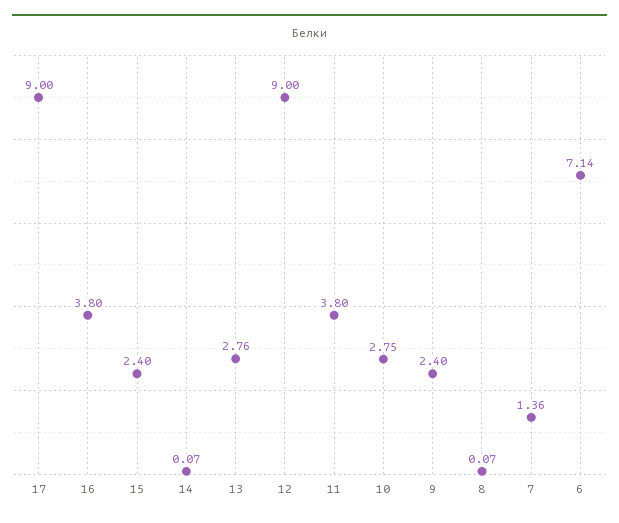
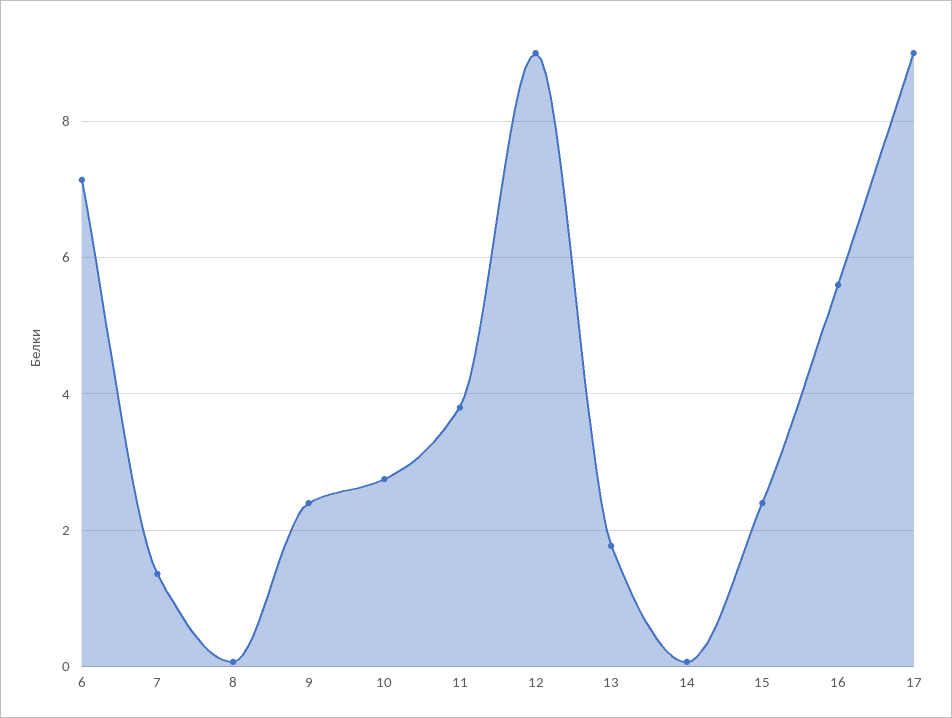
16: 3.8 -> 5.6
13: 2.76 -> 1.8

